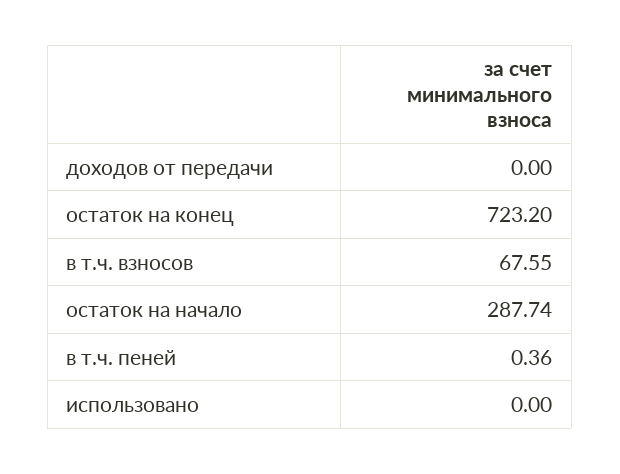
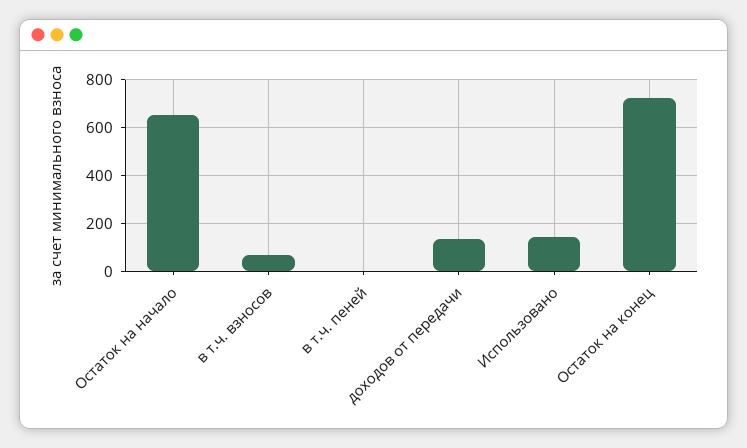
доходов от передачи: 0 -> 150
остаток на начало: 287.74 -> 650
использовано: 0 -> 150

